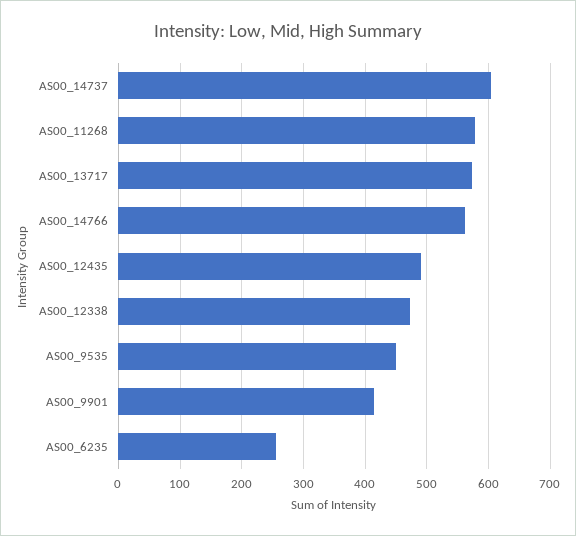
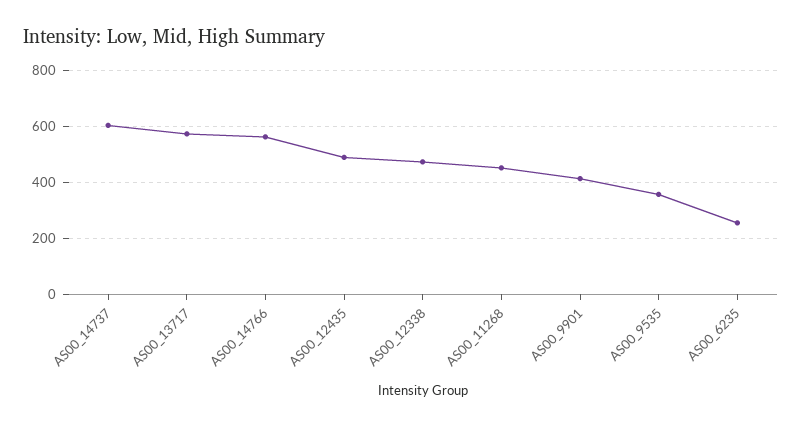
AS00_11268: 580 -> 450
AS00_9535: 450 -> 350

